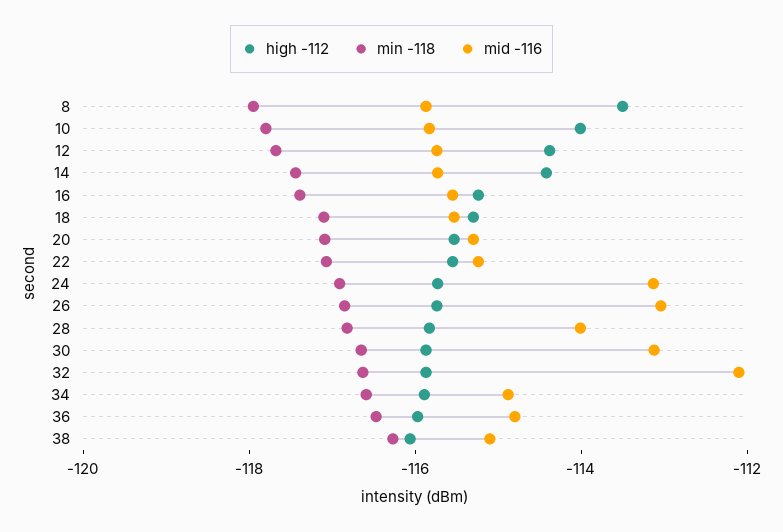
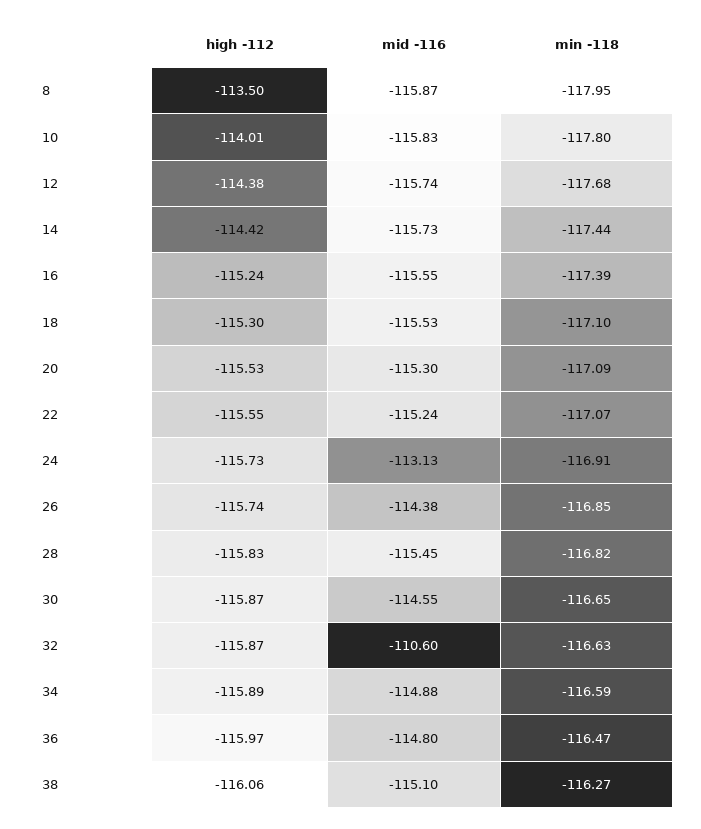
mid -116, 26: -113 -> -114.38
mid -116, 28: -114 -> -115.45
mid -116, 30: -113 -> -114.55
mid -116, 32: -112 -> -110.6

